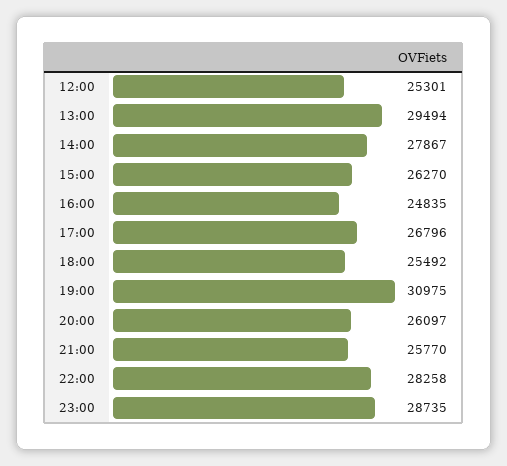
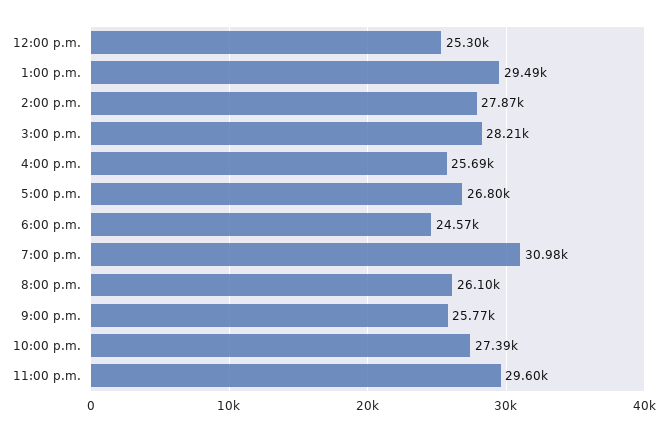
15:00: 26270 -> 28210
16:00: 24835 -> 25690
18:00: 25492 -> 24570
22:00: 28258 -> 27390
23:00: 28735 -> 29600

